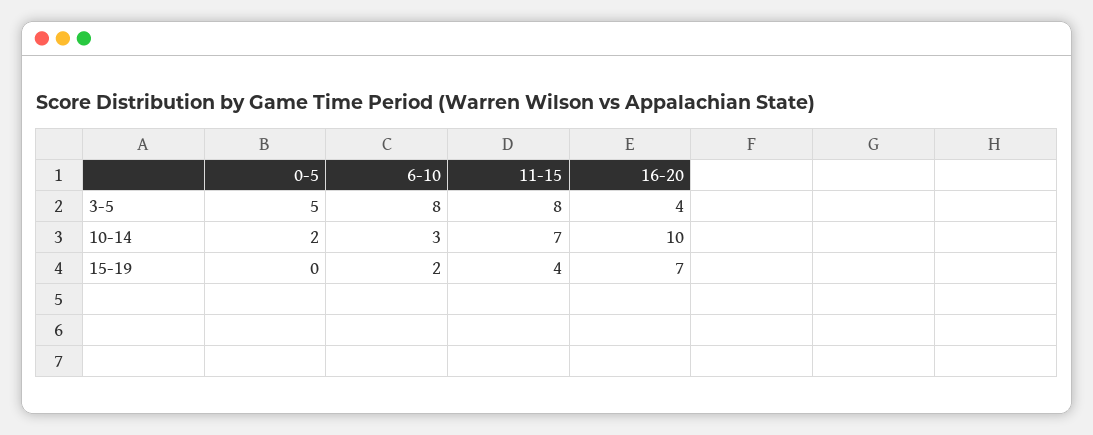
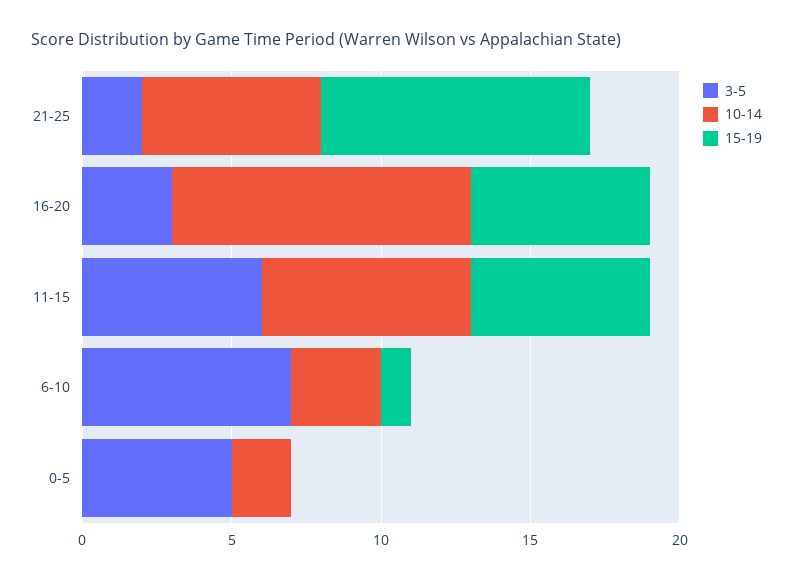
3-5, 6-10: 8 -> 7
3-5, 11-15: 8 -> 6
3-5, 16-20: 4 -> 3
15-19, 6-10: 2 -> 1
15-19, 11-15: 4 -> 6
15-19, 16-20: 7 -> 6
3-5, 21-25: none -> 2
10-14, 21-25: none -> 6
15-19, 21-25: none -> 9

